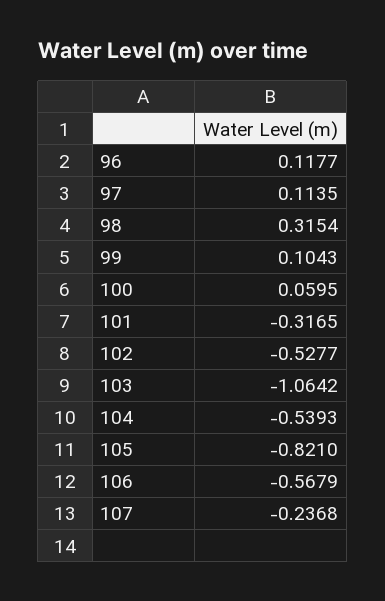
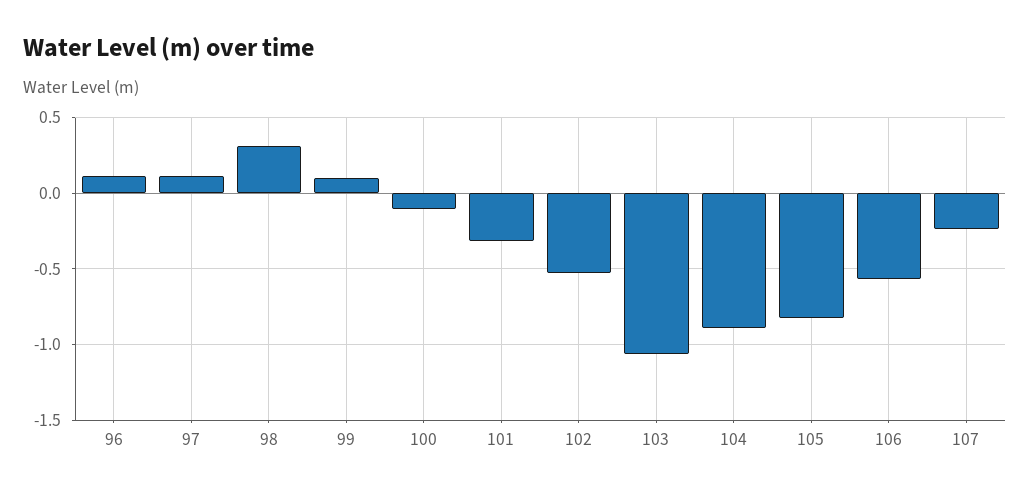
100: 0.0595 -> -0.1
104: -0.5393 -> -0.9

